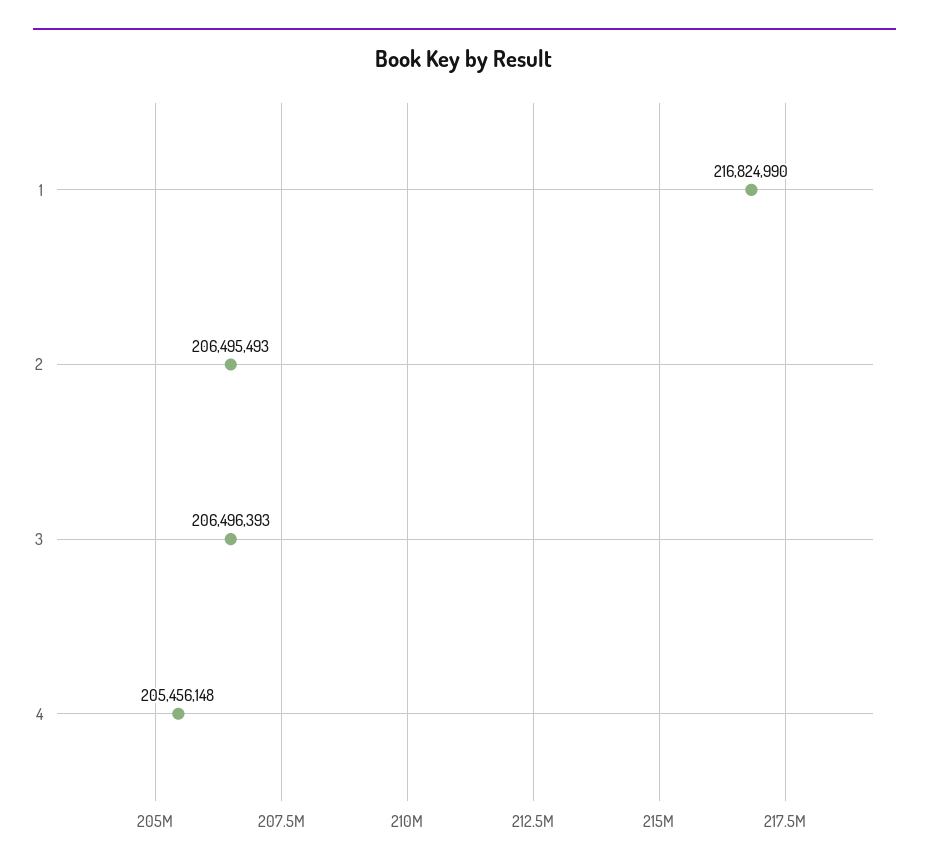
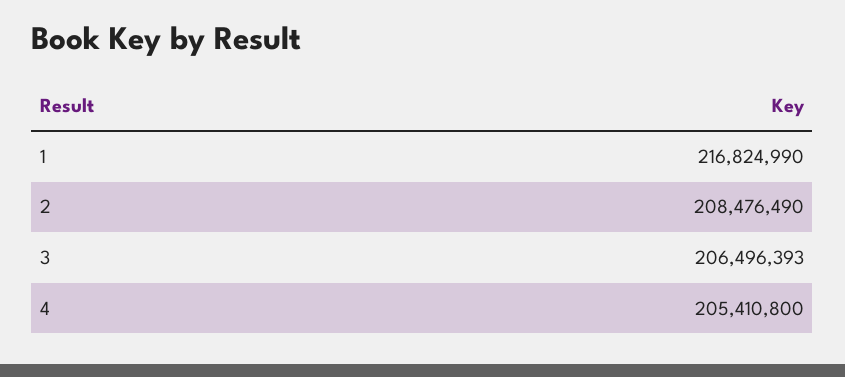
2: 206495493 -> 208476490
4: 205456148 -> 205410800

